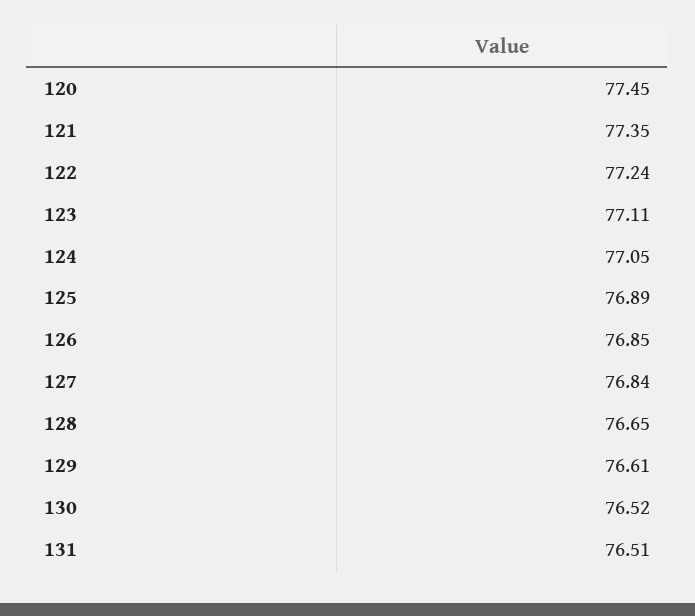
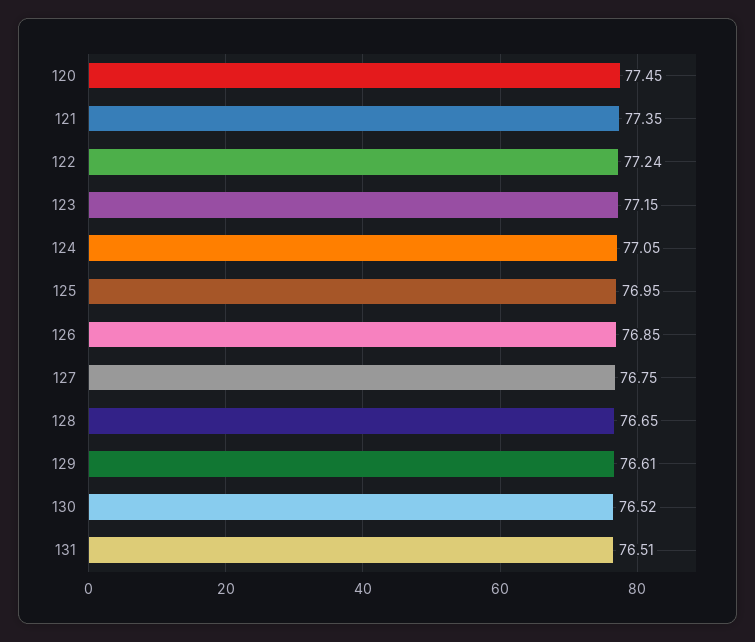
123: 77.11 -> 77.15
125: 76.89 -> 76.95
127: 76.84 -> 76.75

